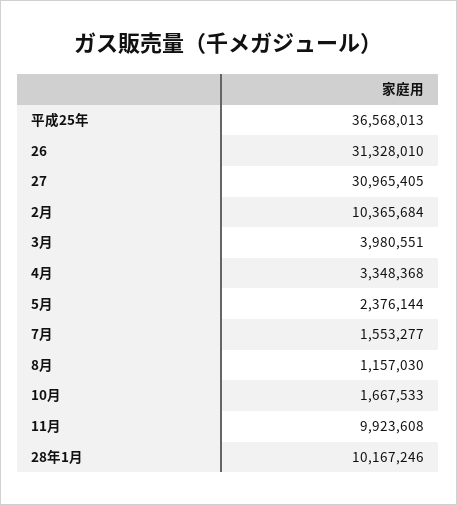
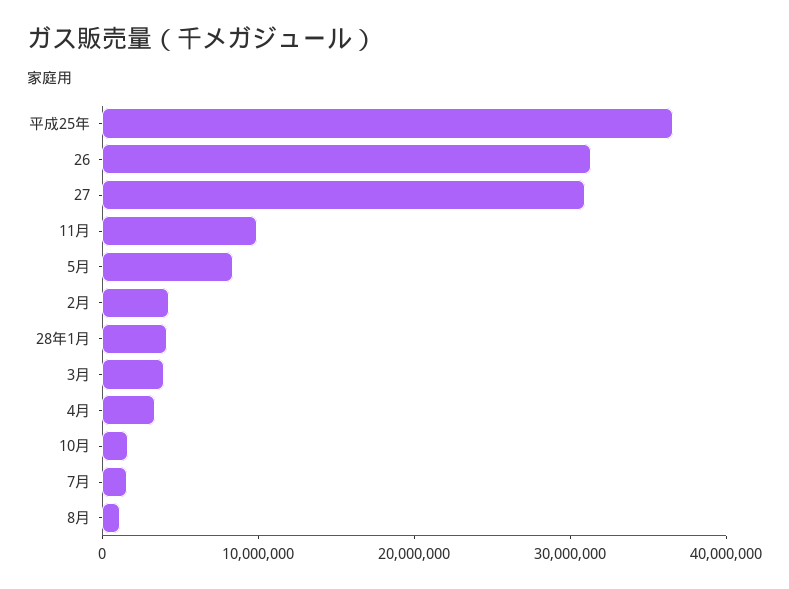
2月: 10365684 -> 4000000
5月: 2376144 -> 8000000
28年1月: 10167246 -> 4000000

